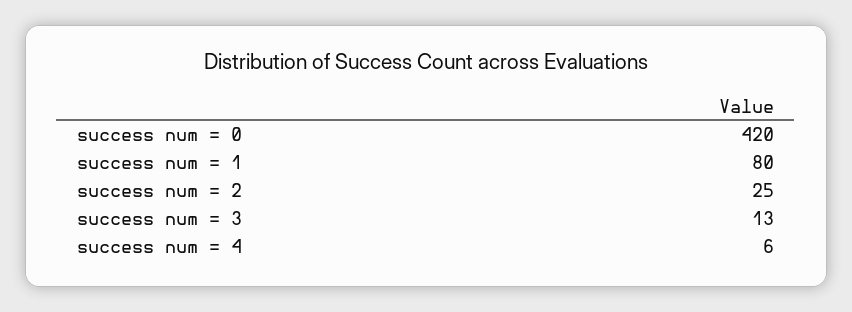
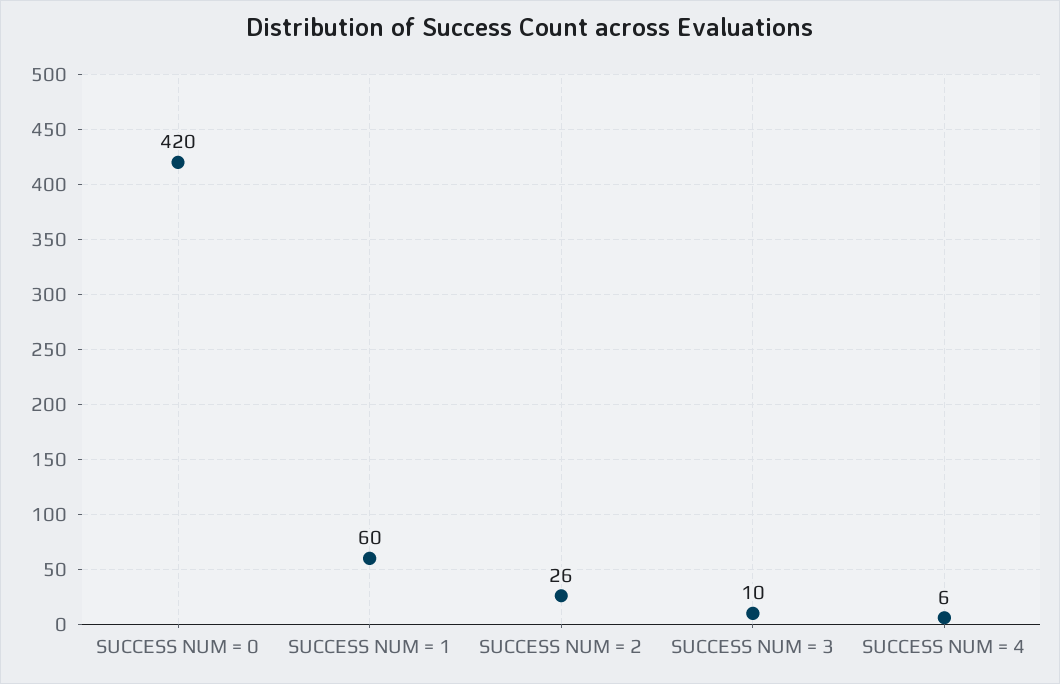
success num = 1: 80 -> 60
success num = 2: 25 -> 26
success num = 3: 13 -> 10

